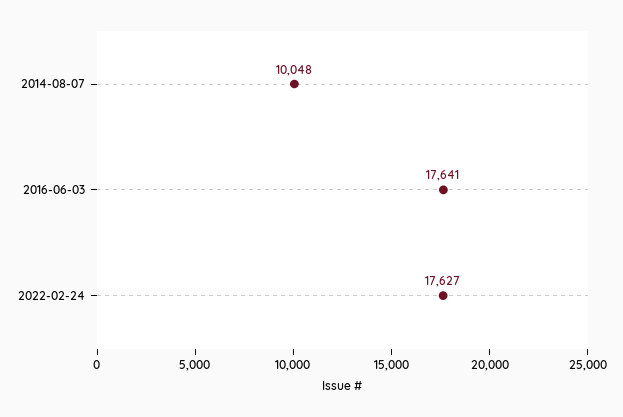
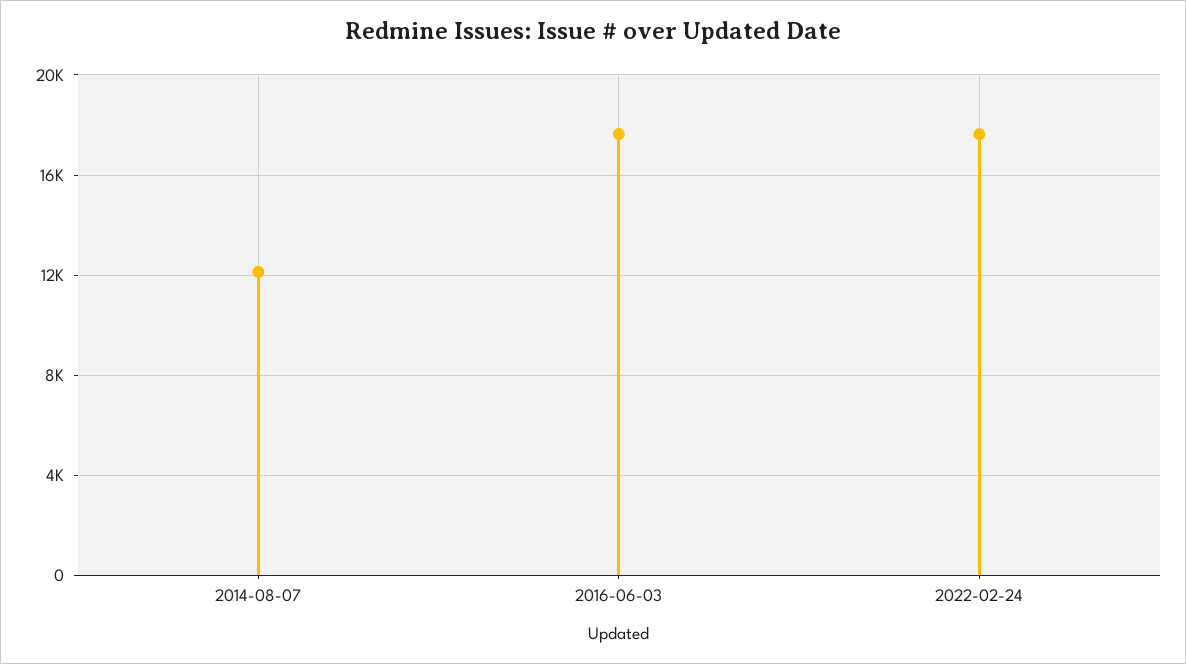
2014-08-07: 10048 -> 12000

